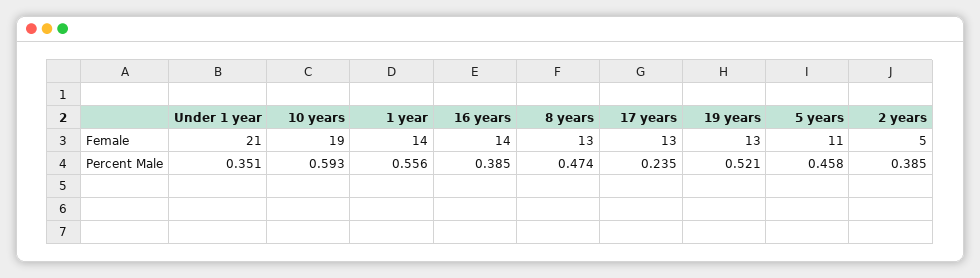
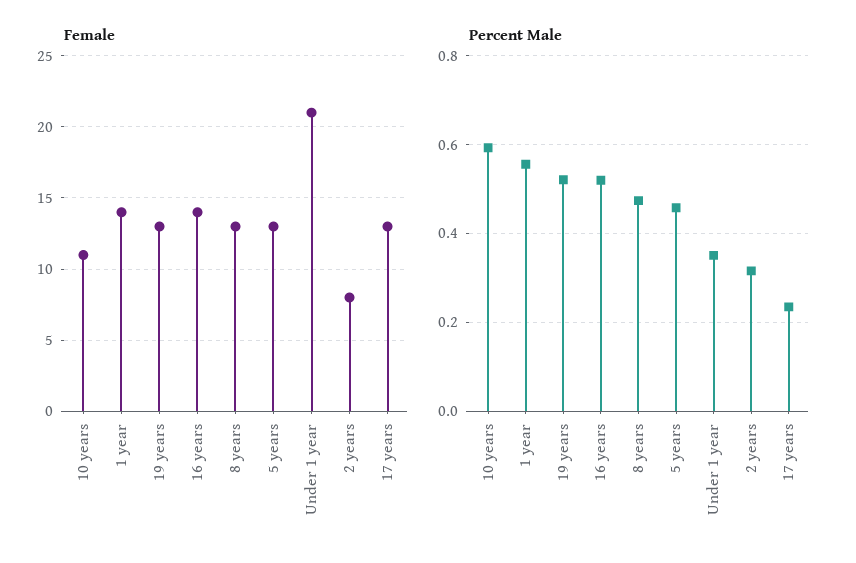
Female, 10 years: 19 -> 11
Female, 5 years: 11 -> 13
Female, 2 years: 5 -> 8
Percent Male, 16 years: 0.385 -> 0.52
Percent Male, 2 years: 0.385 -> 0.32

